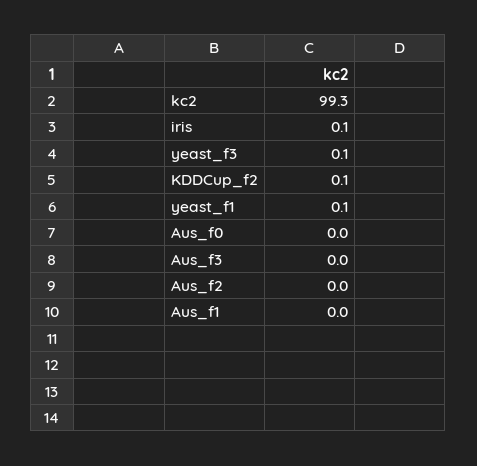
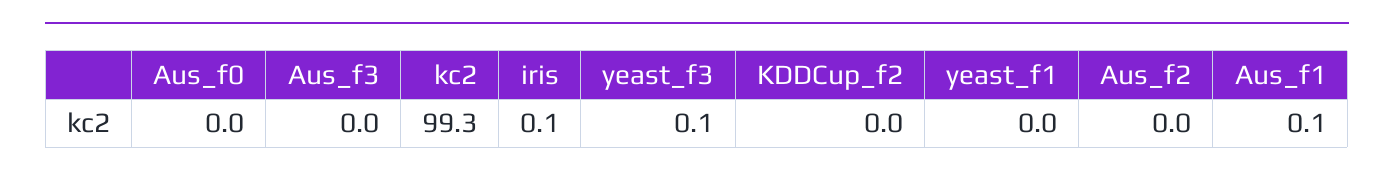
KDDCup_f2: 0.1 -> 0
yeast_f1: 0.1 -> 0
Aus_f1: 0 -> 0.1

